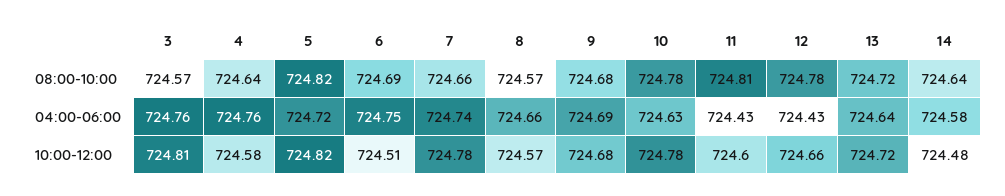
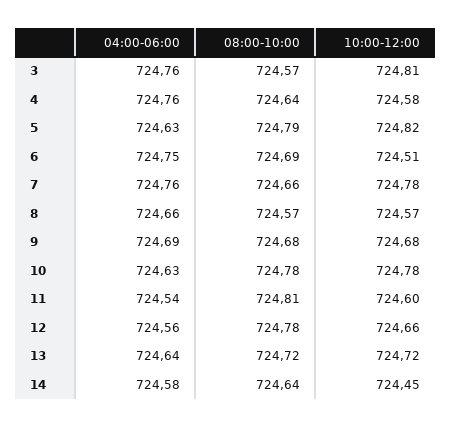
5, 08:00-10:00: 724.82 -> 724.79
5, 04:00-06:00: 724.72 -> 724.63
7, 04:00-06:00: 724.74 -> 724.76
11, 04:00-06:00: 724.43 -> 724.54
12, 04:00-06:00: 724.43 -> 724.56
14, 10:00-12:00: 724.48 -> 724.45

